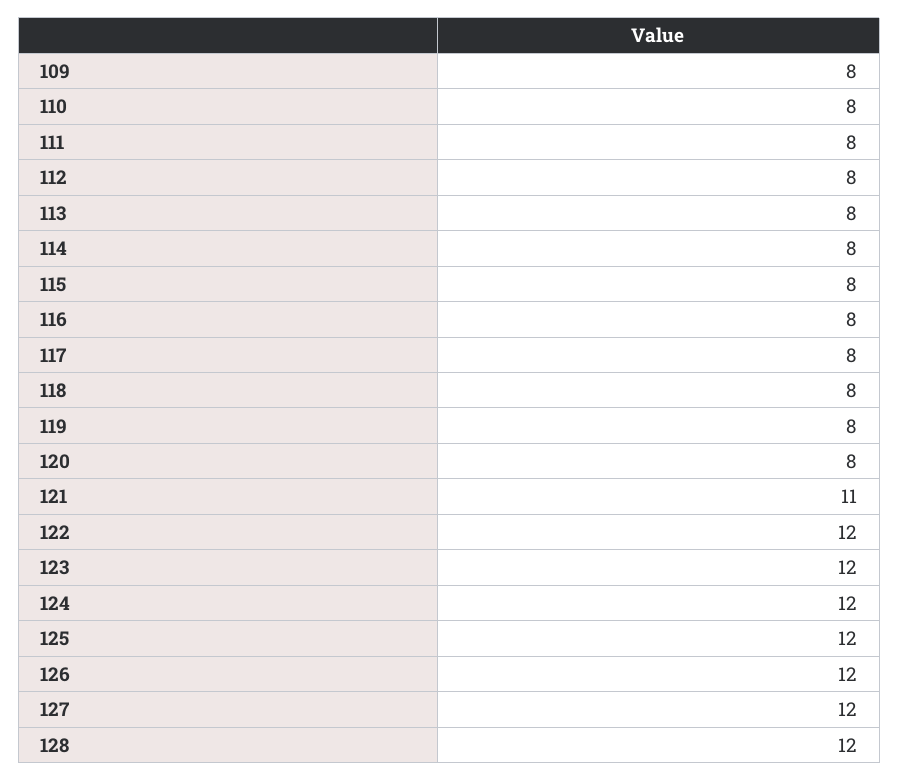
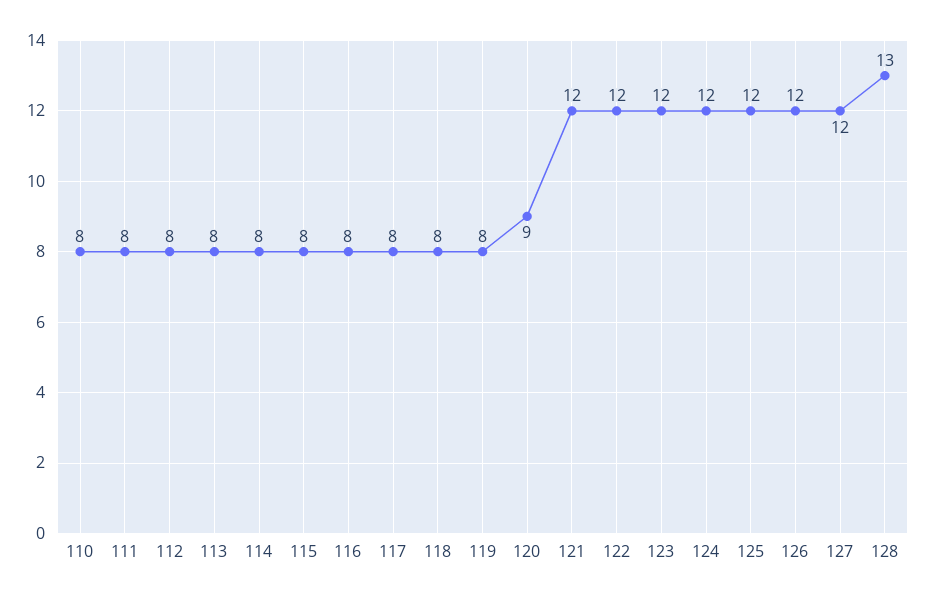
109: 8 -> none
120: 8 -> 9
121: 11 -> 12
128: 12 -> 13

